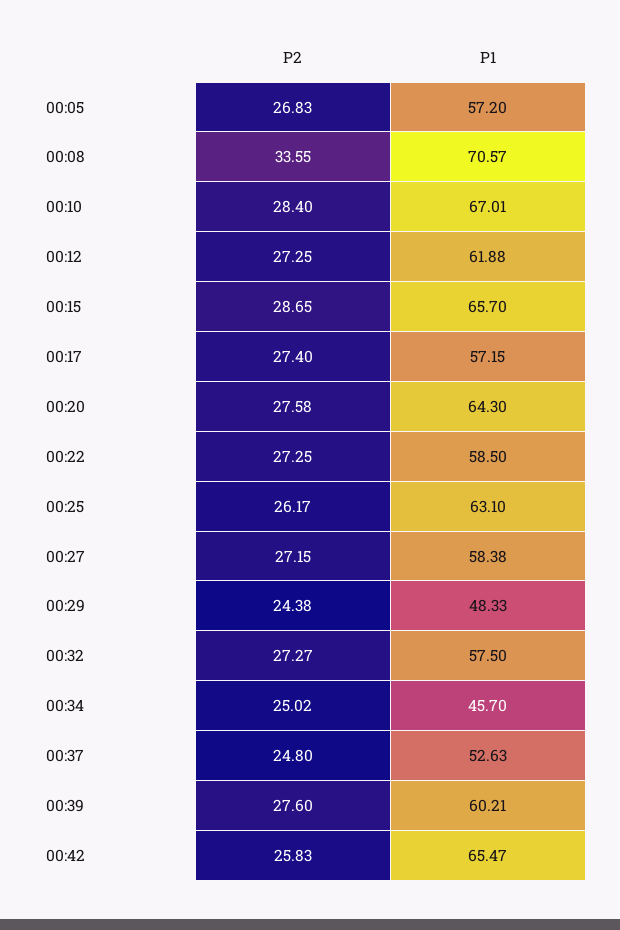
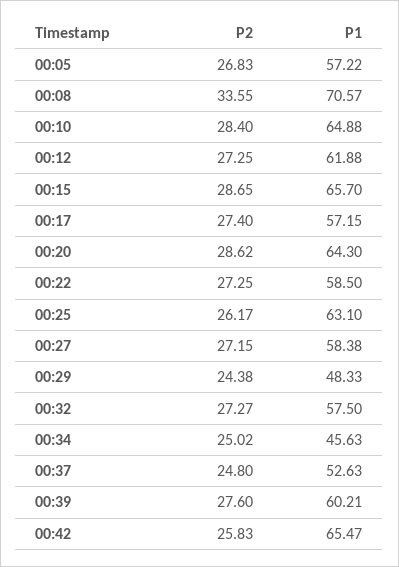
P1, 00:05: 57.2 -> 57.22
P1, 00:10: 67.01 -> 64.88
P2, 00:20: 27.58 -> 28.62
P1, 00:34: 45.7 -> 45.63

